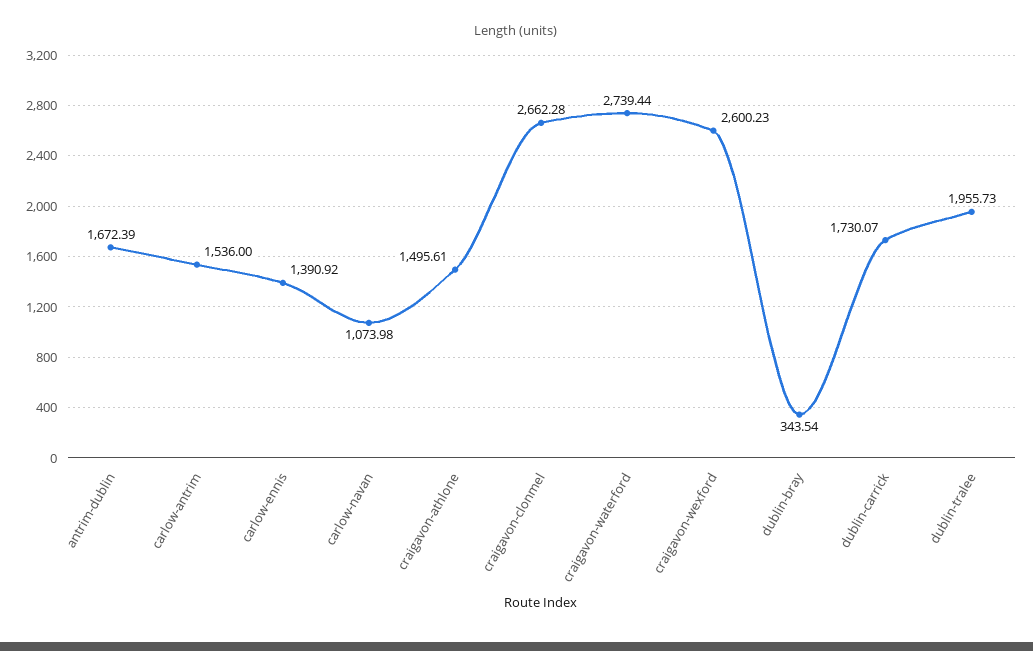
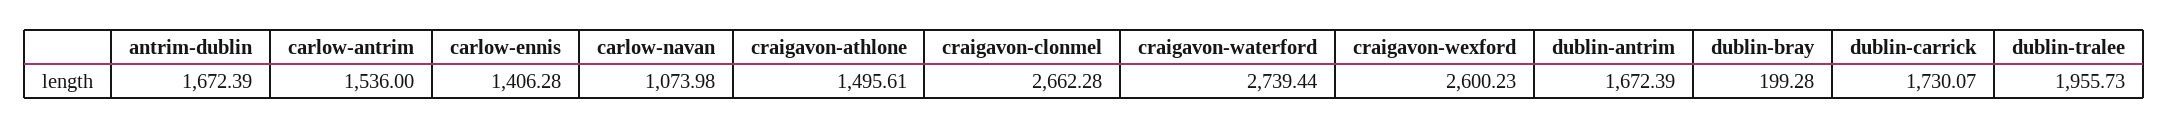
carlow-ennis: 1390.92 -> 1406.28
dublin-bray: 343.54 -> 199.28
dublin-antrim: none -> 1672.39

